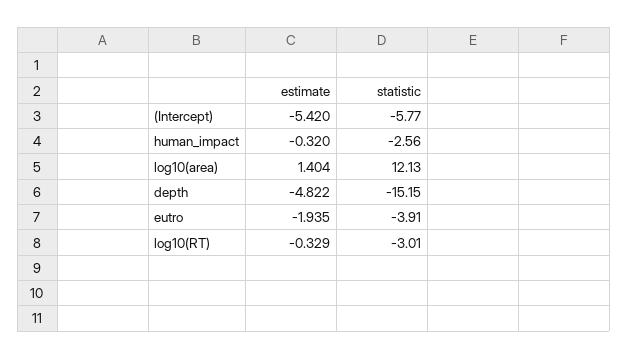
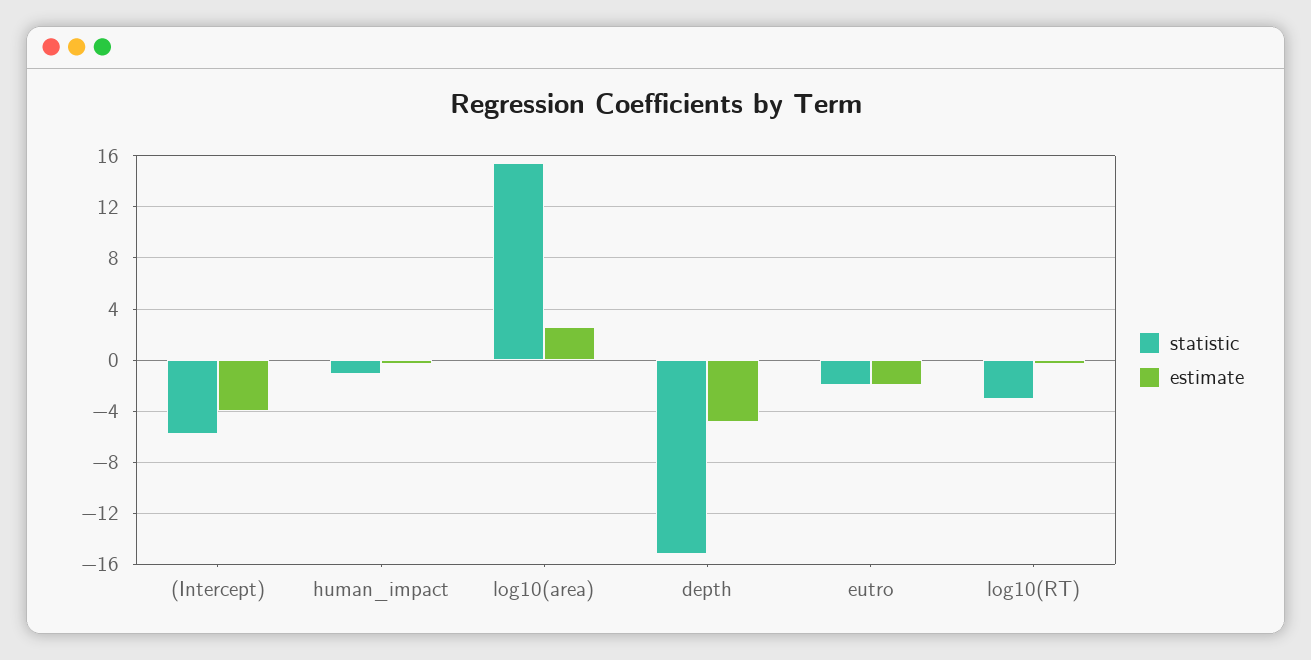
estimate, (Intercept): -5.42 -> -4
statistic, human_impact: -2.56 -> -1
estimate, log10(area): 1.404 -> 2.5
statistic, log10(area): 12.13 -> 15.5
statistic, eutro: -3.91 -> -2

